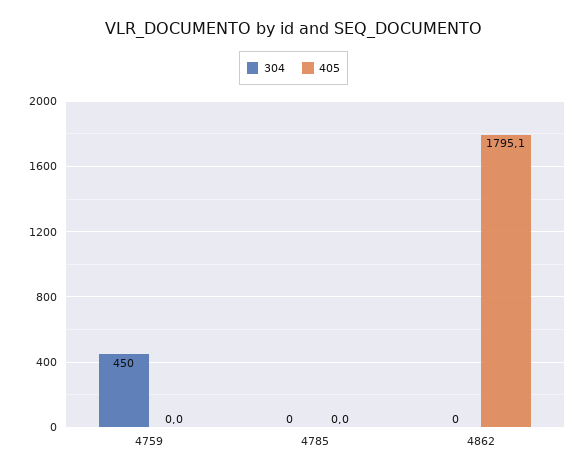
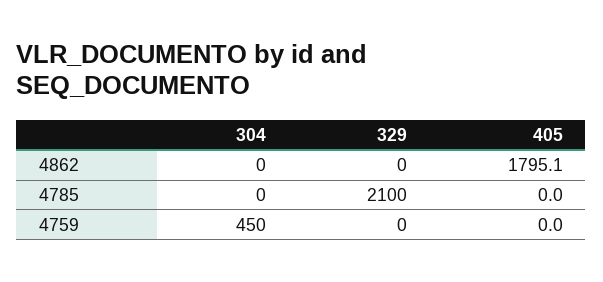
329, 4862: none -> 0
329, 4785: none -> 2100
329, 4759: none -> 0

